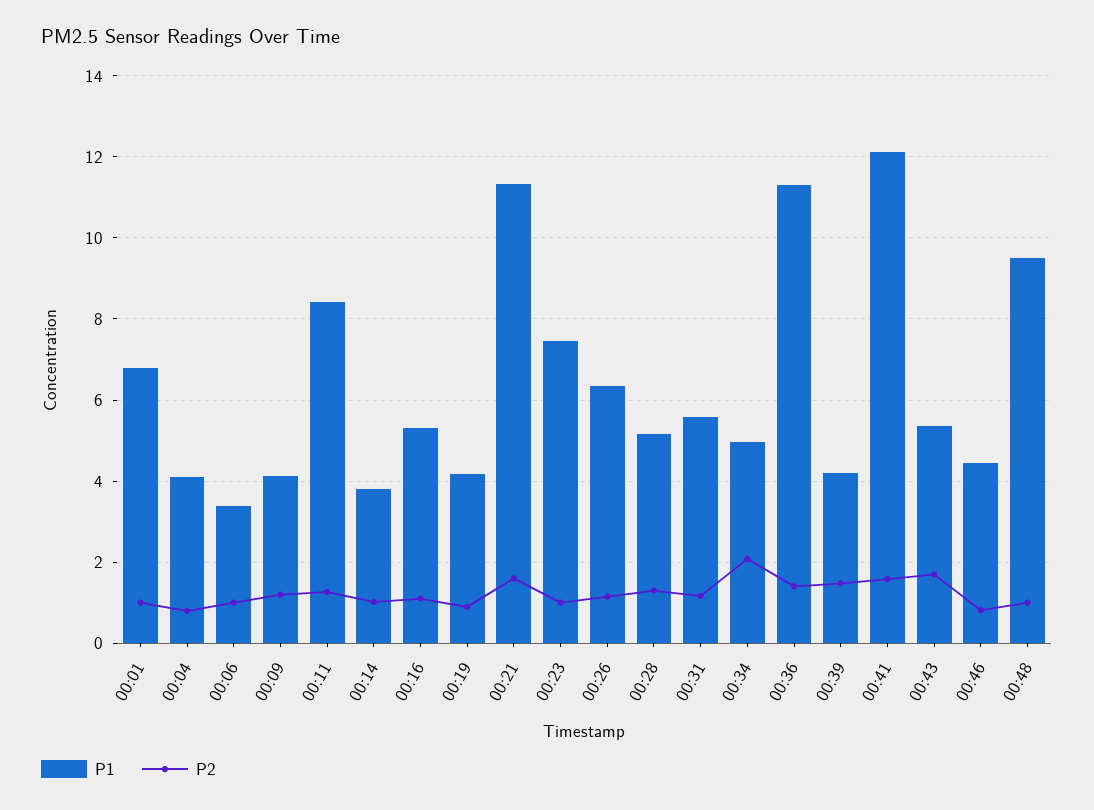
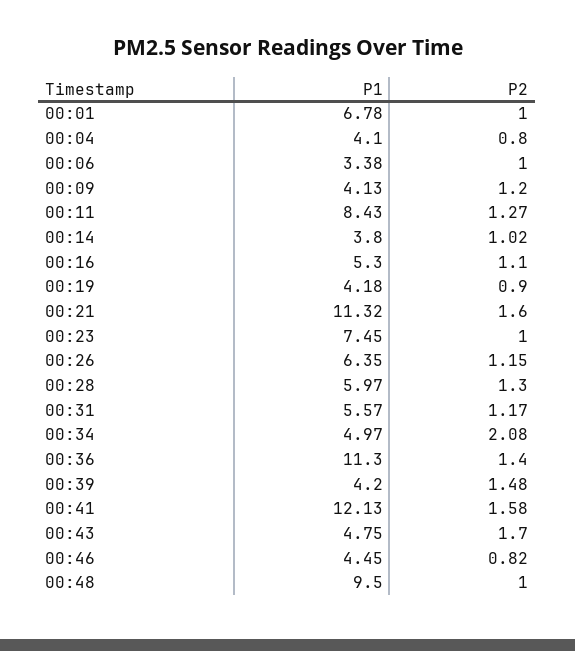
P1, 00:28: 5.2 -> 5.97
P1, 00:43: 5.4 -> 4.75

